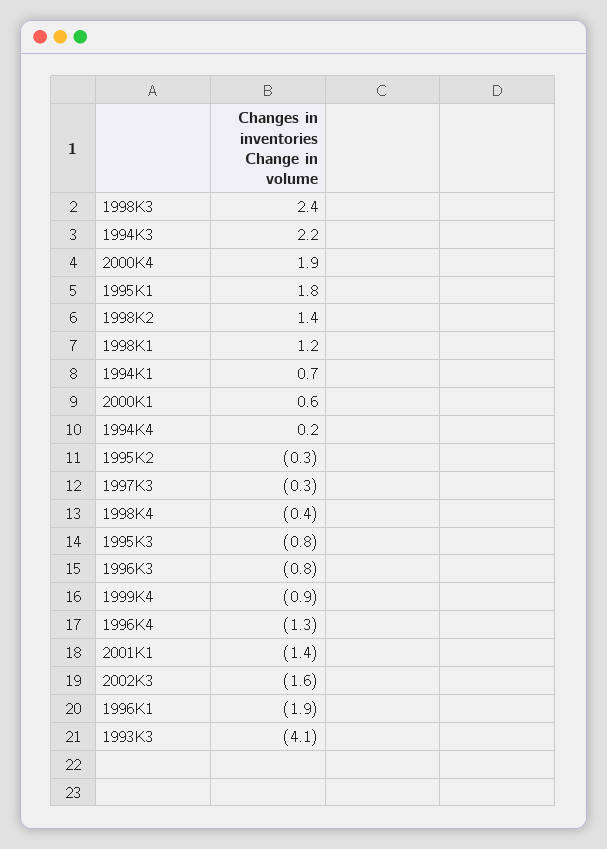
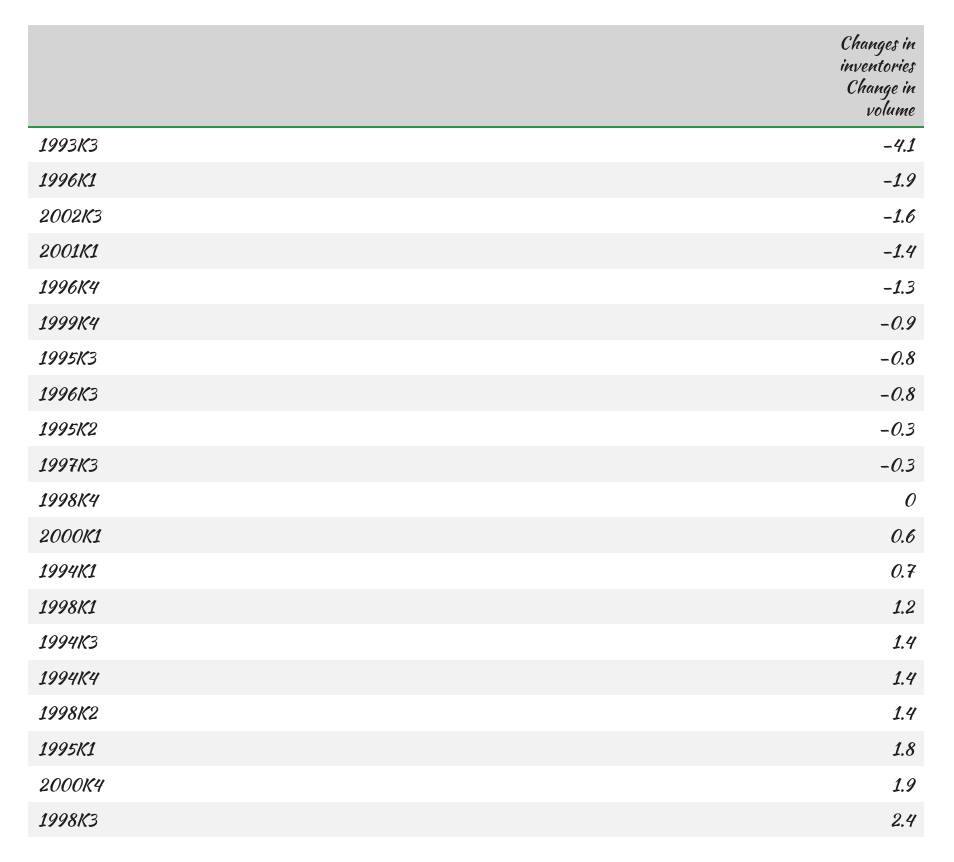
1994K3: 2.2 -> 1.4
1994K4: 0.2 -> 1.4
1998K4: -0.4 -> 0

